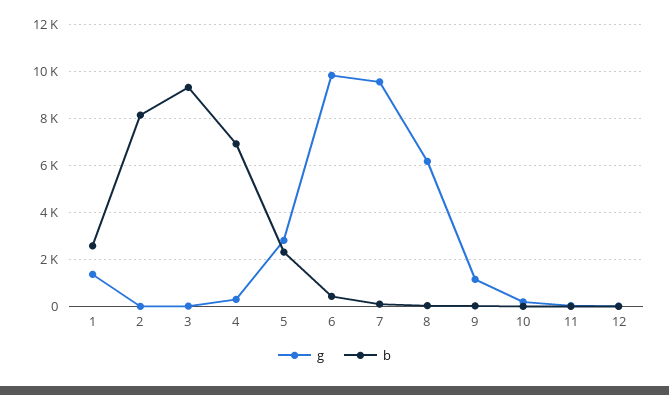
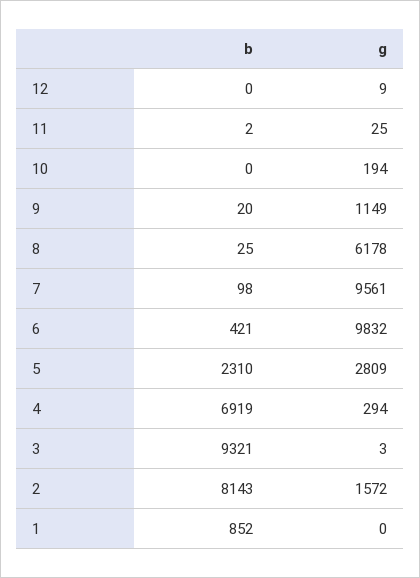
g, 1: 1500 -> 0
b, 1: 2500 -> 852
g, 2: 0 -> 1572

